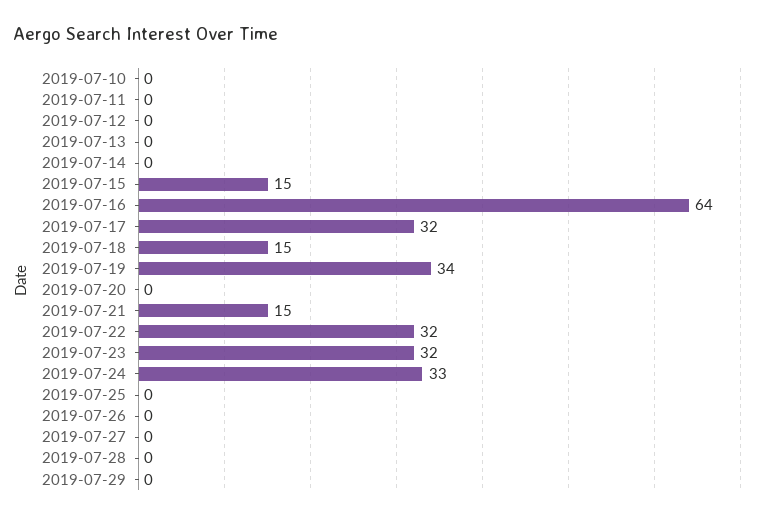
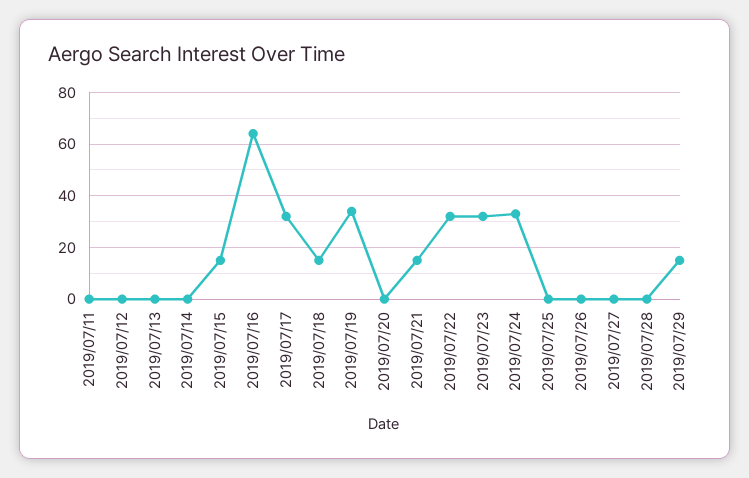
2019-07-10: 0 -> none
2019-07-29: 0 -> 15

